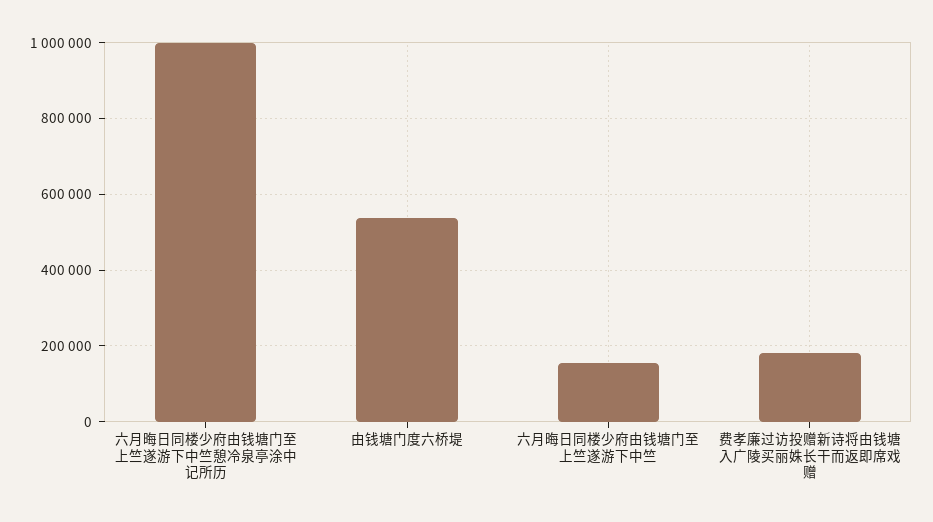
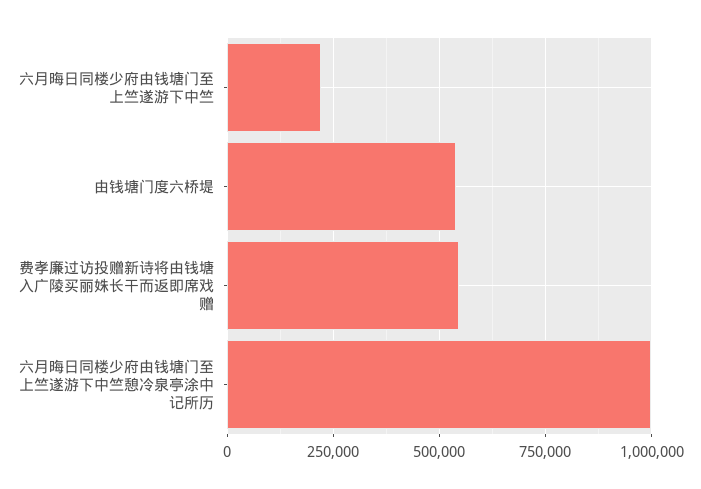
六月晦日同楼少府由钱塘门至上竺遂游下中竺: 160000 -> 225000
费孝廉过访投赠新诗将由钱塘入广陵买丽姝长干而返即席戏赠: 180000 -> 550000

